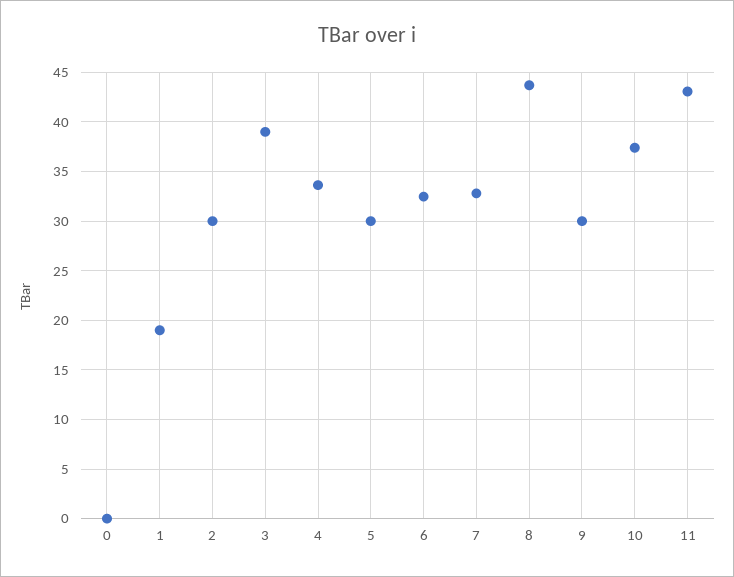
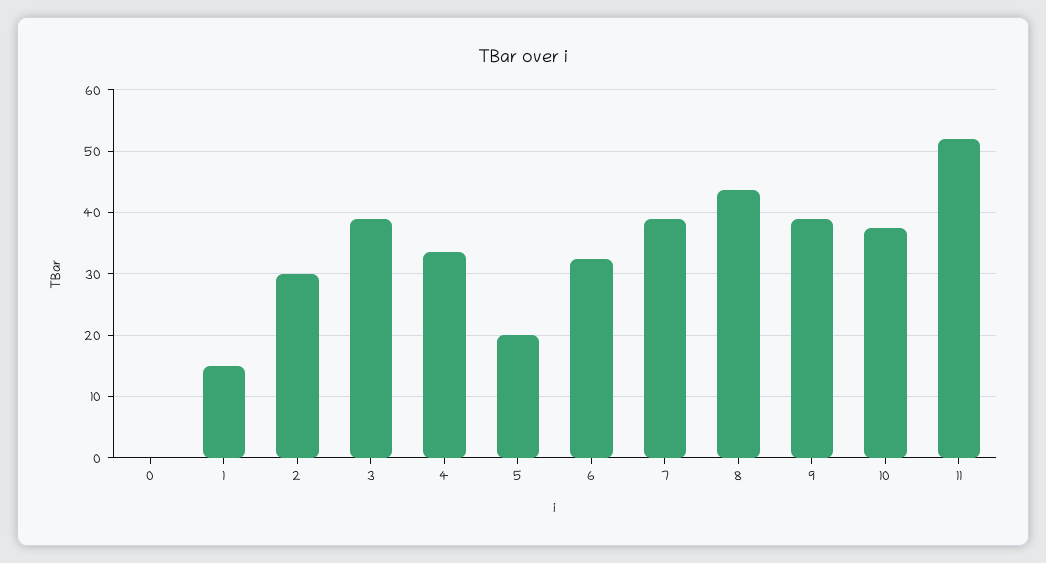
1: 19 -> 15
5: 30 -> 20
7: 33 -> 39
9: 30 -> 39
11: 43 -> 52

